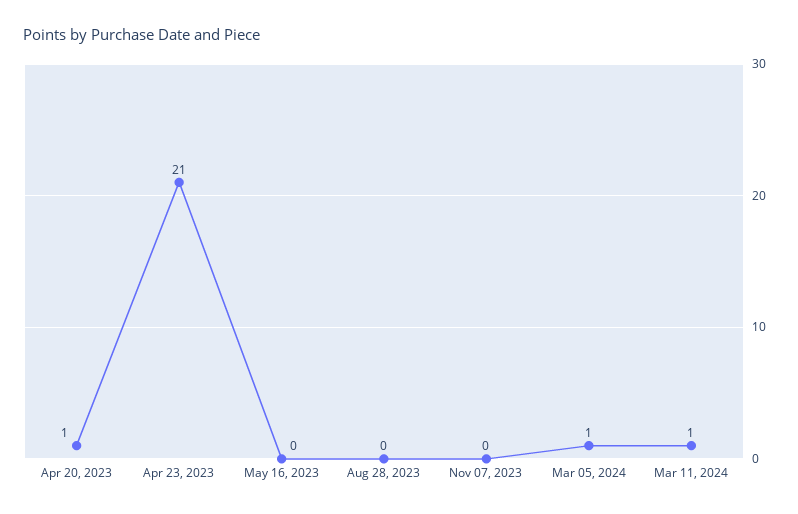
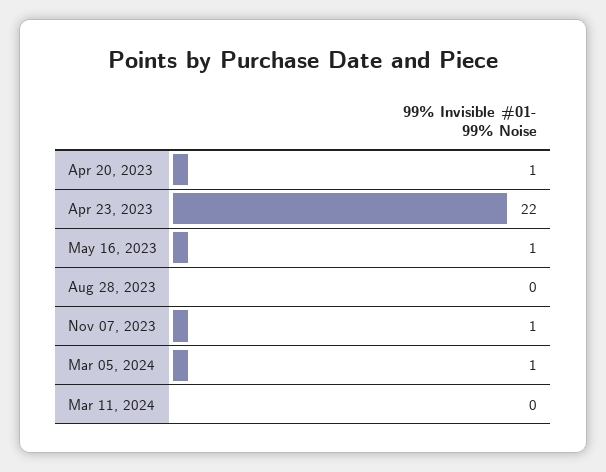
Apr 23, 2023: 21 -> 22
May 16, 2023: 0 -> 1
Nov 07, 2023: 0 -> 1
Mar 11, 2024: 1 -> 0

